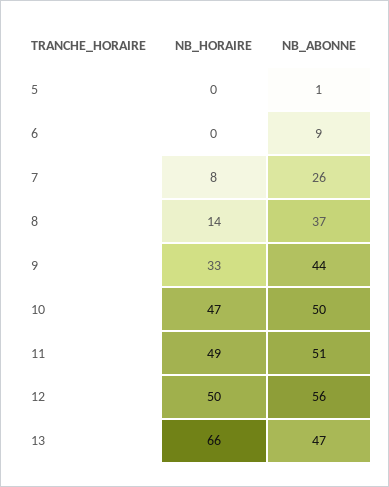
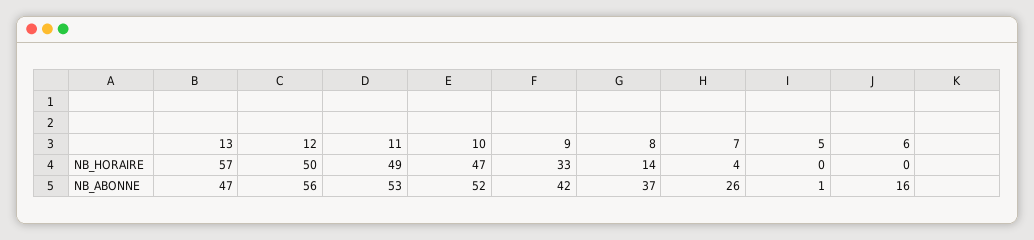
NB_ABONNE, 6: 9 -> 16
NB_HORAIRE, 7: 8 -> 4
NB_ABONNE, 9: 44 -> 42
NB_ABONNE, 10: 50 -> 52
NB_ABONNE, 11: 51 -> 53
NB_HORAIRE, 13: 66 -> 57

